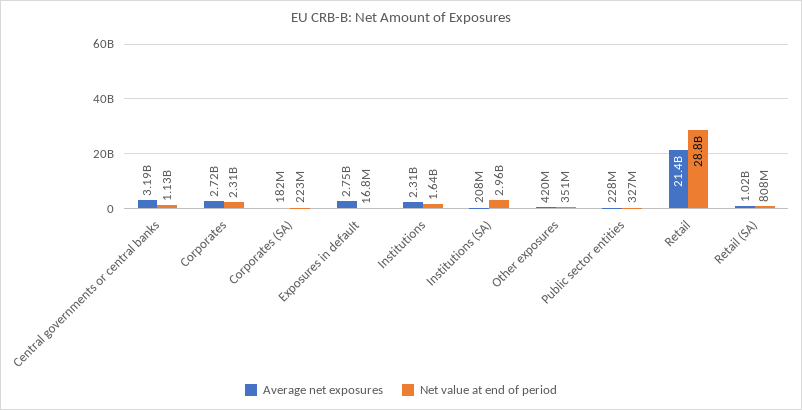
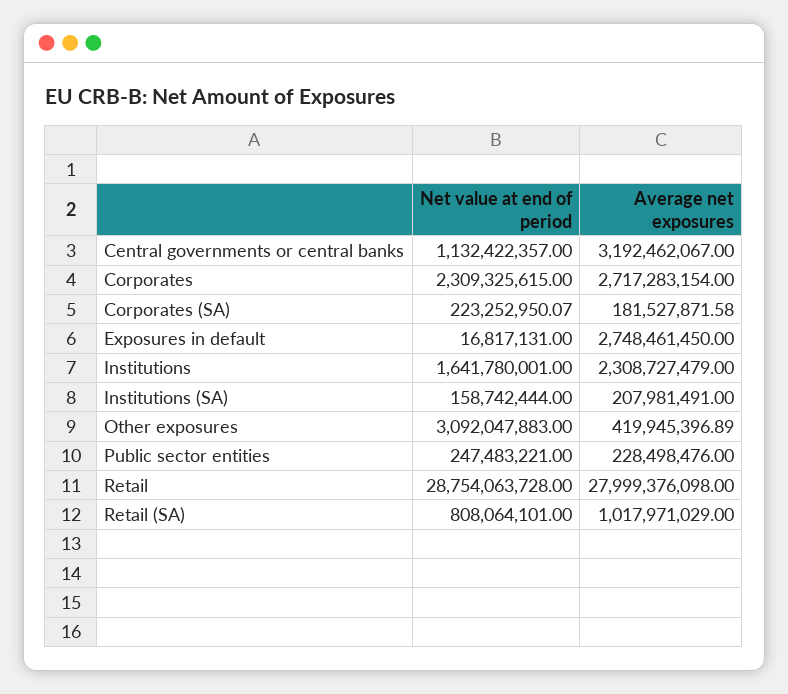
Net value at end of period, Institutions (SA): 2960000000 -> 158742444
Net value at end of period, Other exposures: 351000000 -> 3092047883
Net value at end of period, Public sector entities: 327000000 -> 247483221
Average net exposures, Retail: 21400000000 -> 27999376098

